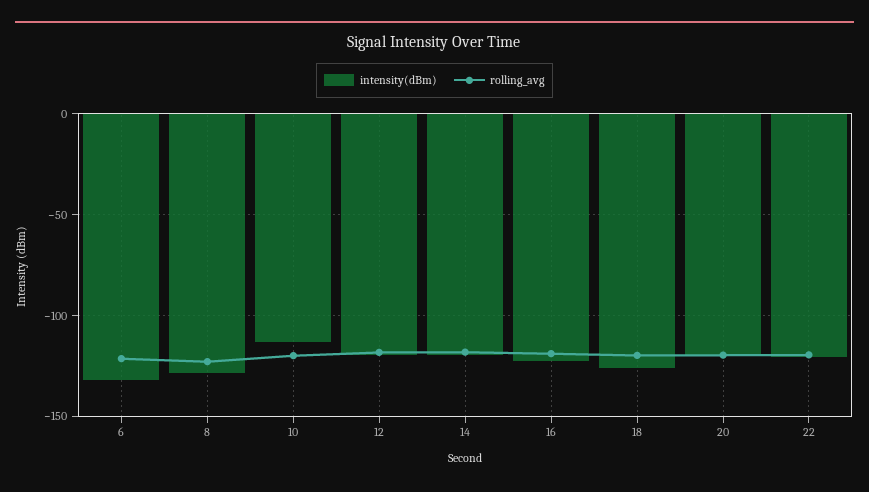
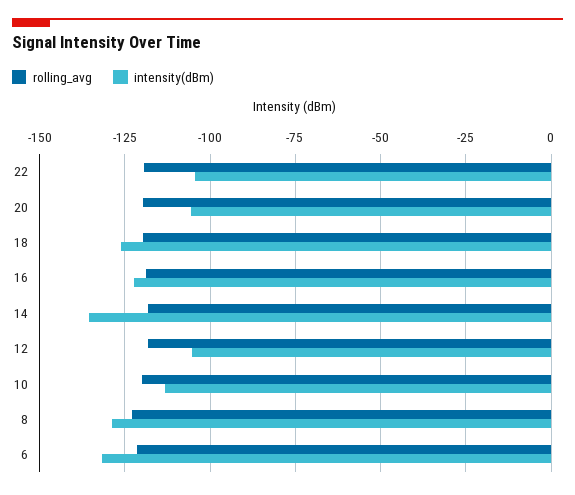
intensity(dBm), 12: -120 -> -105
intensity(dBm), 14: -120 -> -135
intensity(dBm), 20: -120 -> -105
intensity(dBm), 22: -120 -> -105

